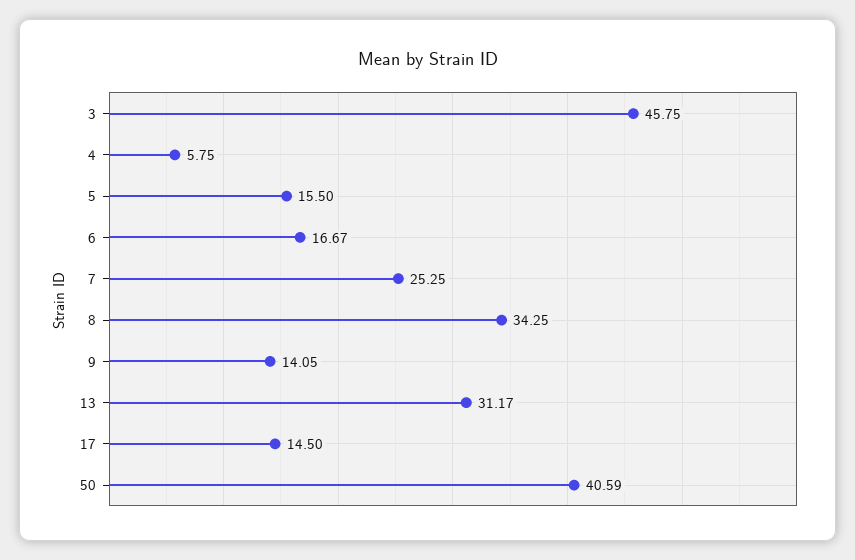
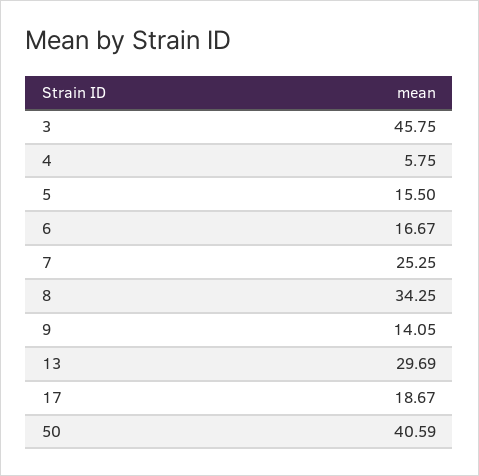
13: 31.17 -> 29.69
17: 14.5 -> 18.67

